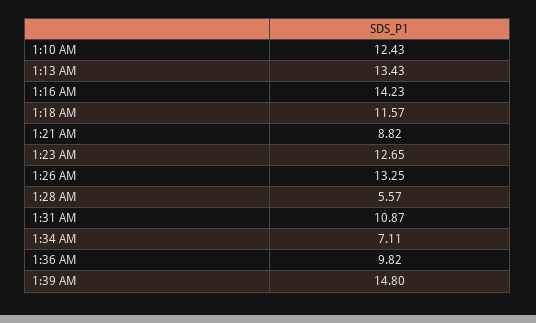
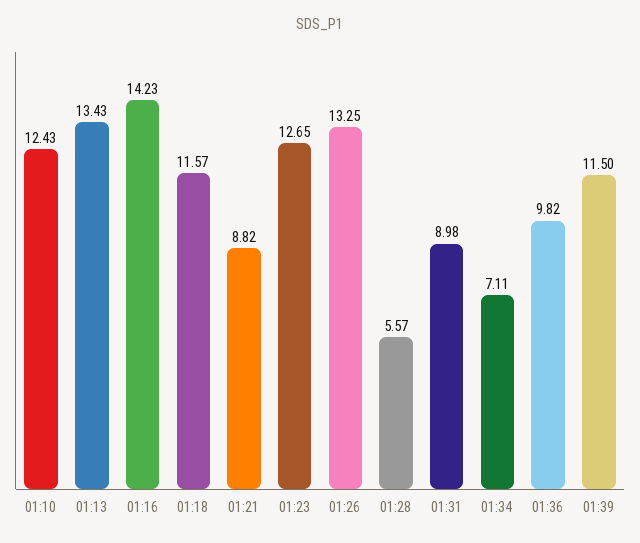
1:31 AM: 10.87 -> 8.98
1:39 AM: 14.8 -> 11.5

